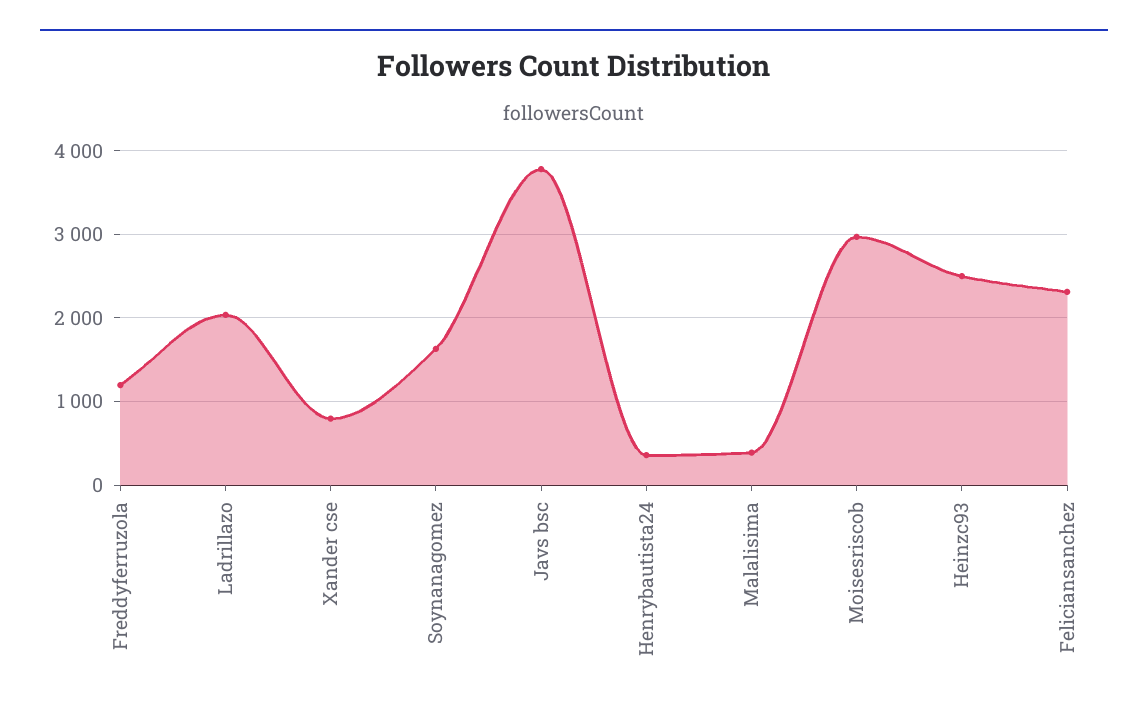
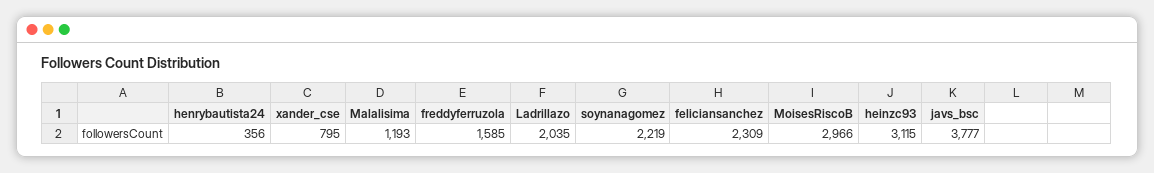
Freddyferruzola: 1200 -> 1585
Soynanagomez: 1600 -> 2219
Malalisima: 400 -> 1193
Heinzc93: 2500 -> 3115

